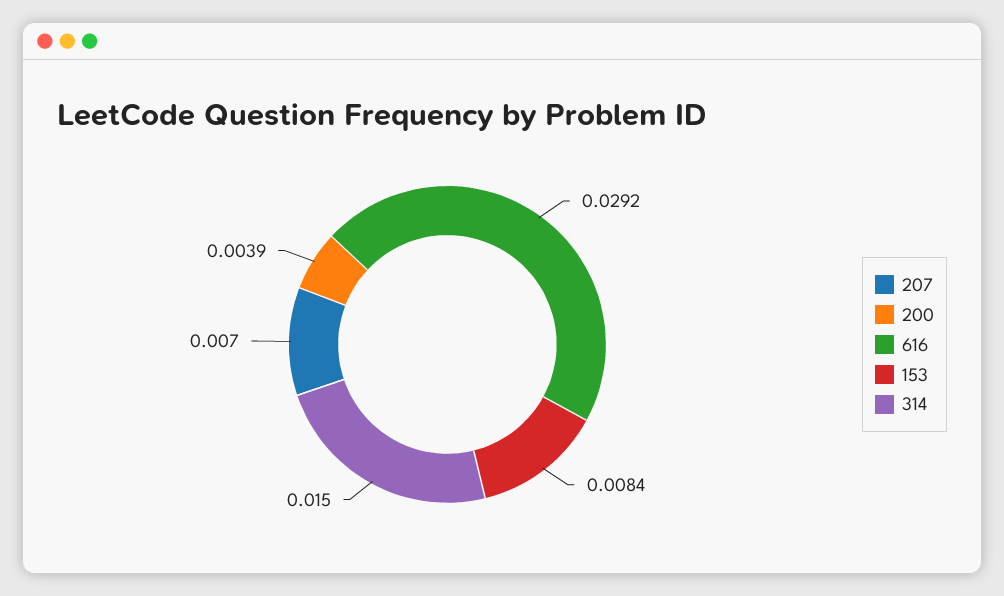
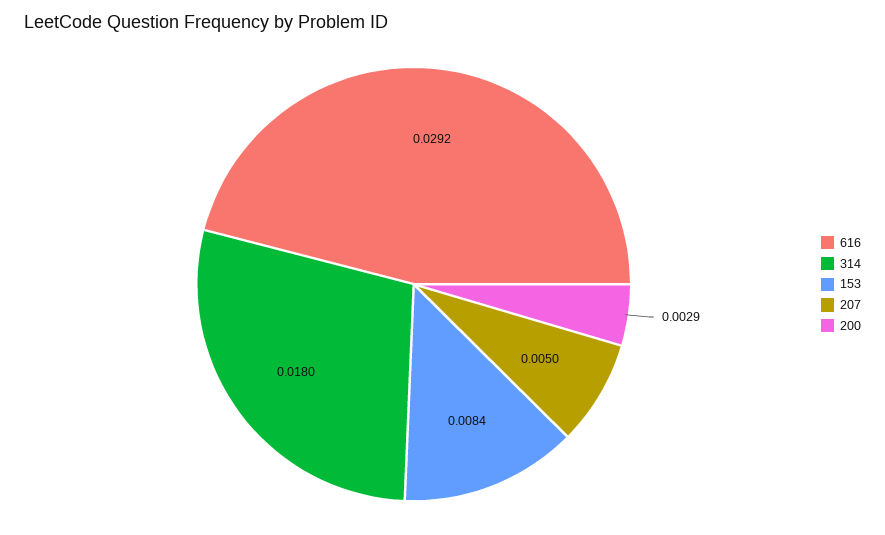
207: 0.007 -> 0.005
200: 0.0039 -> 0.0029
314: 0.015 -> 0.018

